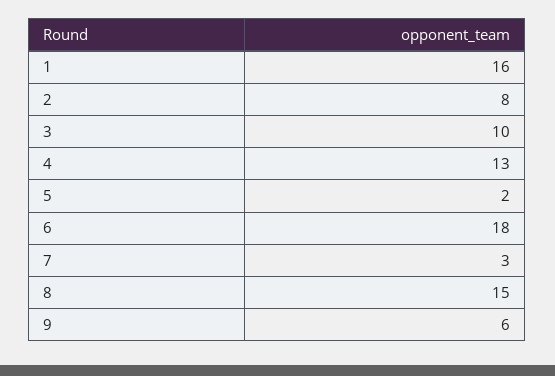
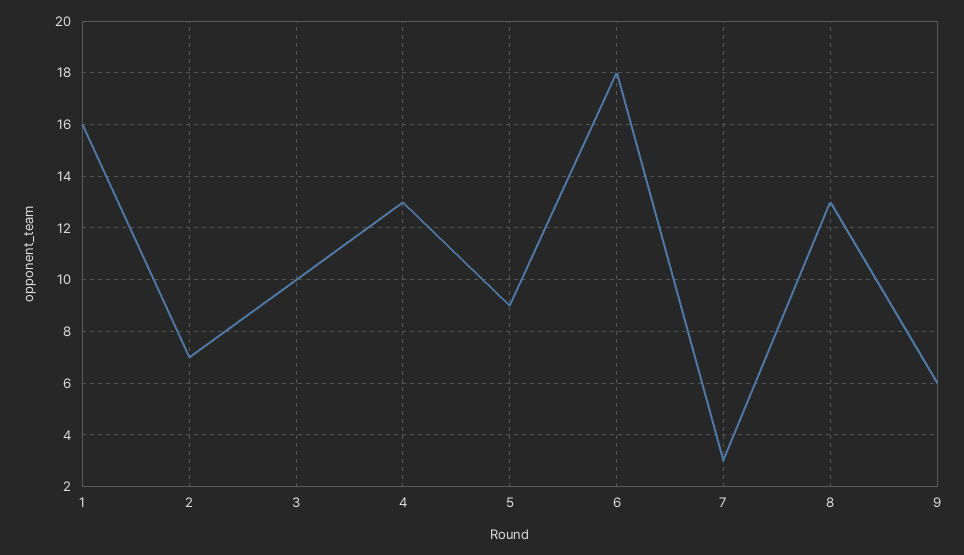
2: 8 -> 7
5: 2 -> 9
8: 15 -> 13

